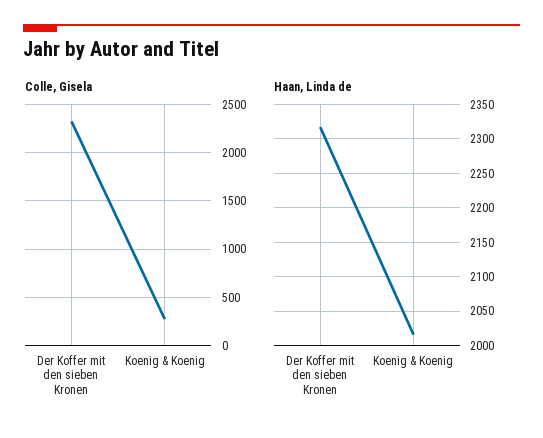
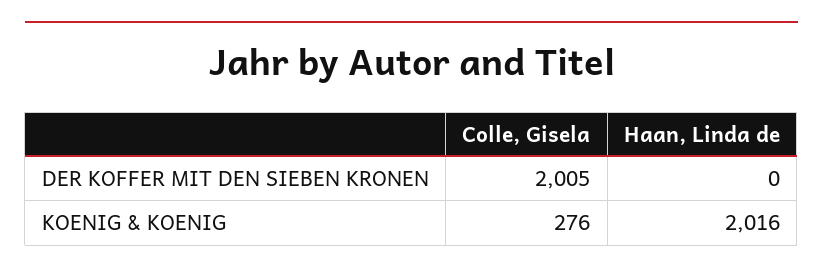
Colle, Gisela, Der Koffer mit den sieben Kronen: 2300 -> 2005
Haan, Linda de, Der Koffer mit den sieben Kronen: 2320 -> 0

